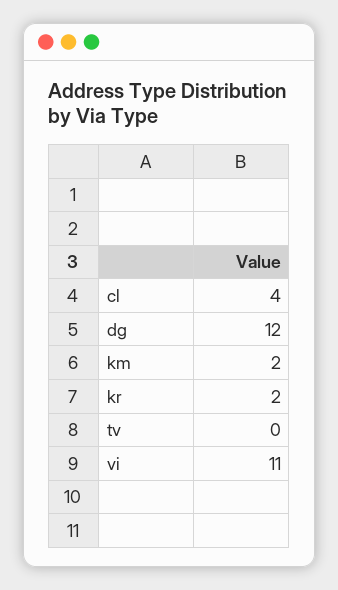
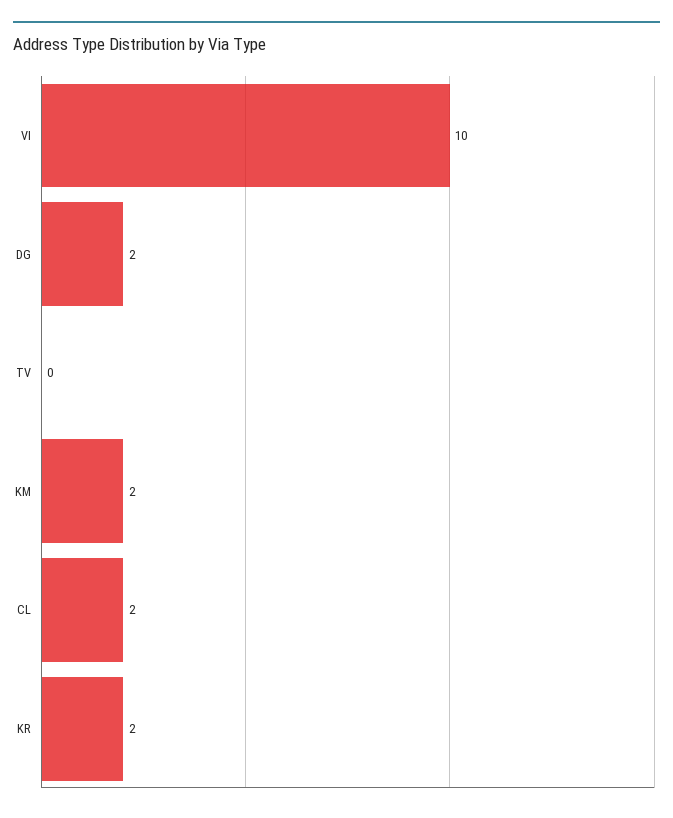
cl: 4 -> 2
dg: 12 -> 2
vi: 11 -> 10

